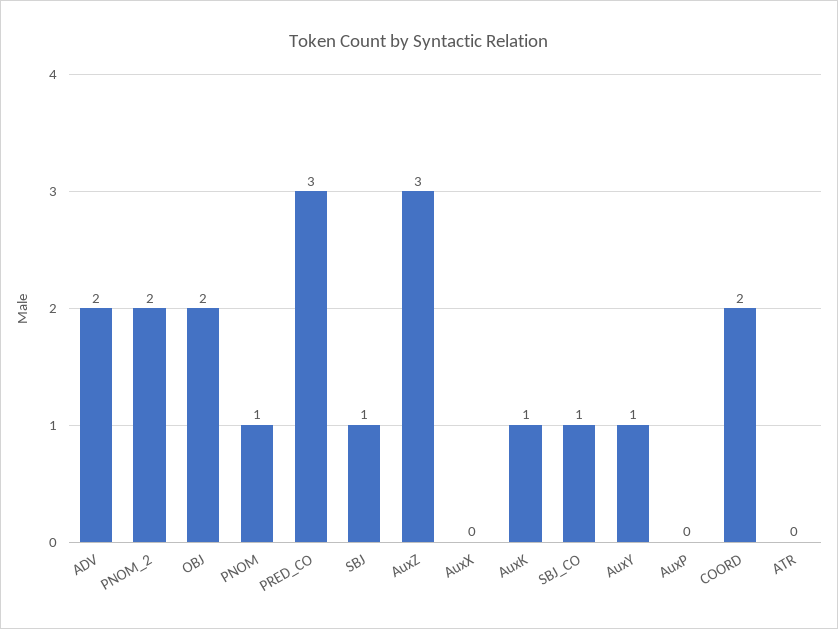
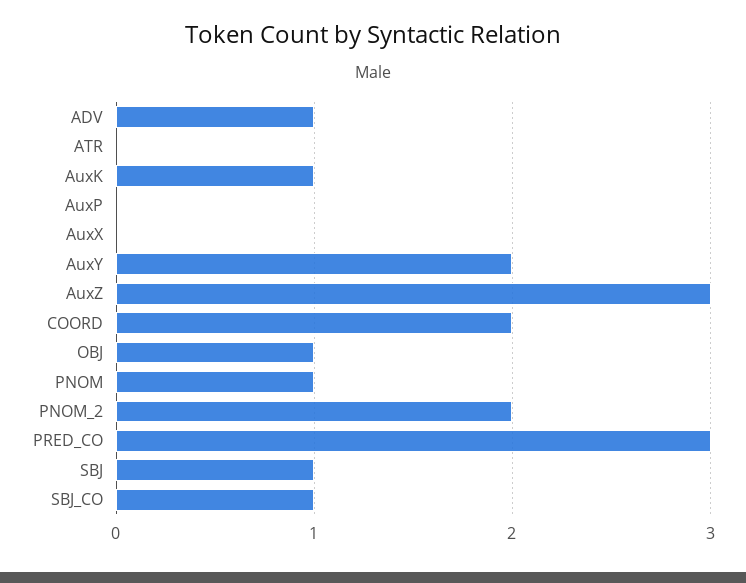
ADV: 2 -> 1
OBJ: 2 -> 1
AuxY: 1 -> 2

